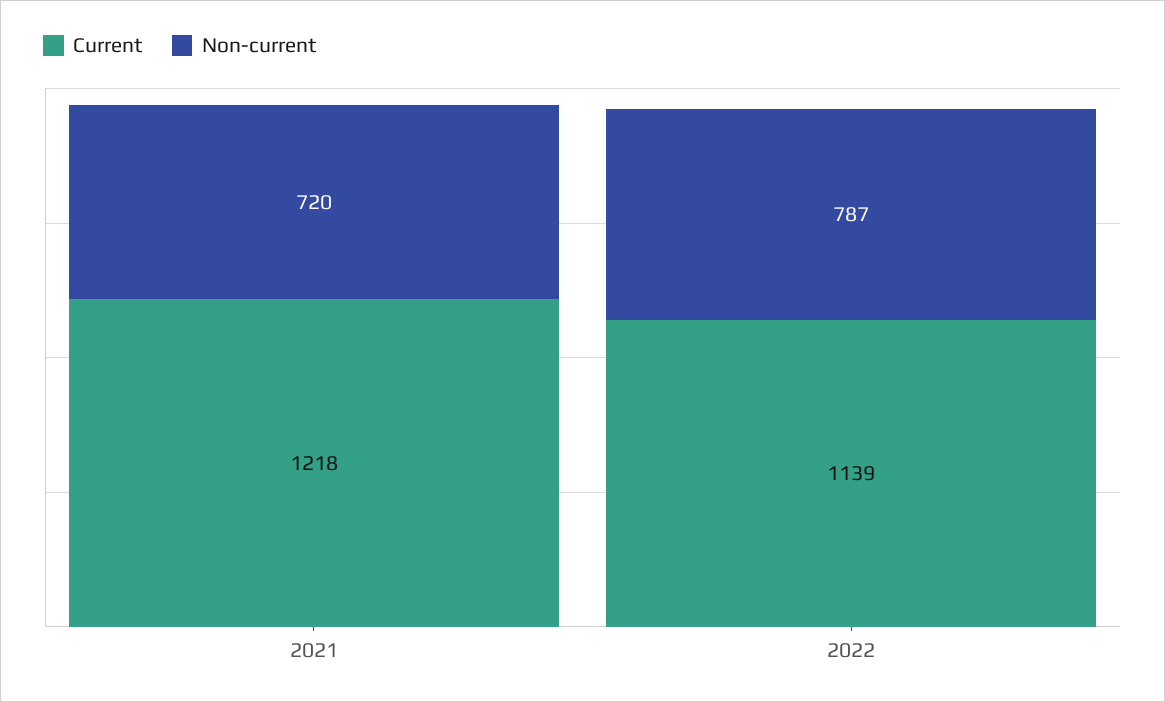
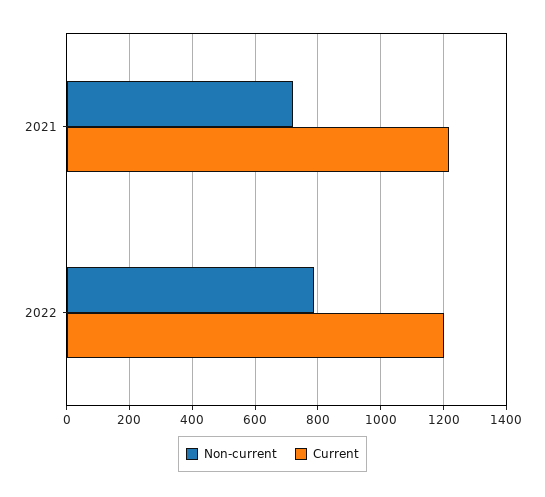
Current, 2022: 1139 -> 1200

